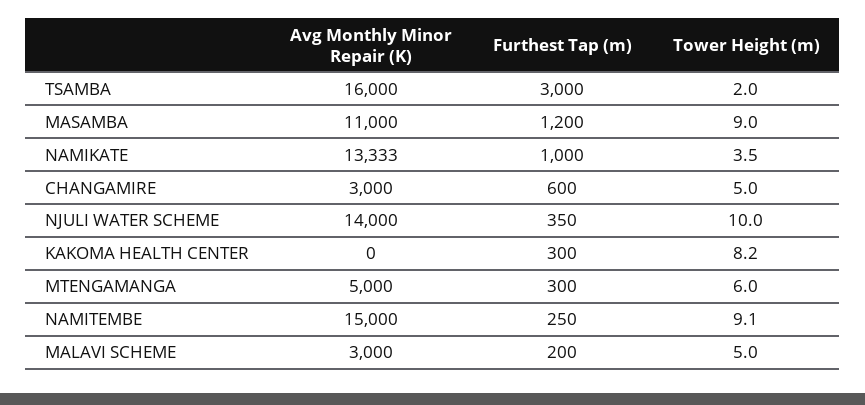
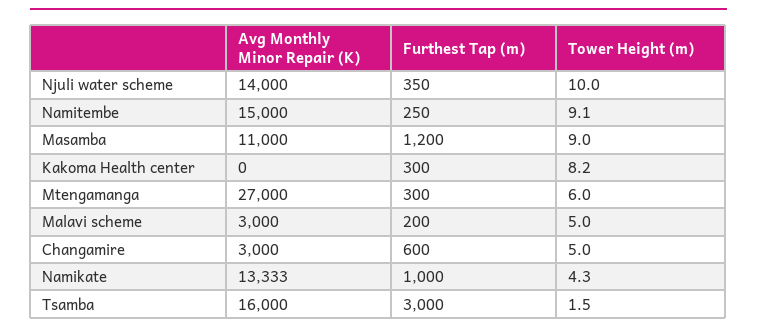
Tower Height (m), TSAMBA: 2 -> 1.5
Tower Height (m), NAMIKATE: 3.5 -> 4.3
Avg Monthly Minor Repair (K), MTENGAMANGA: 5000 -> 27000

